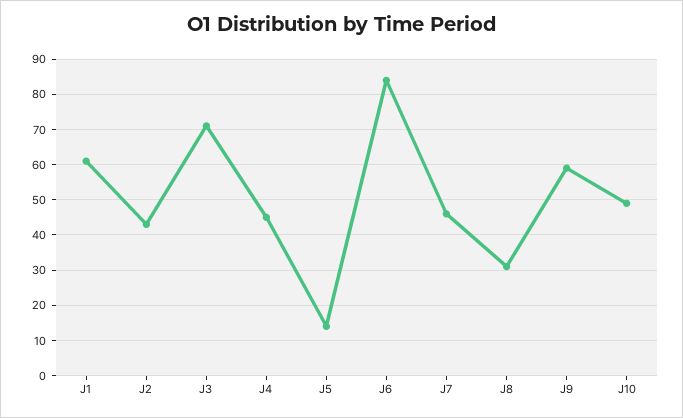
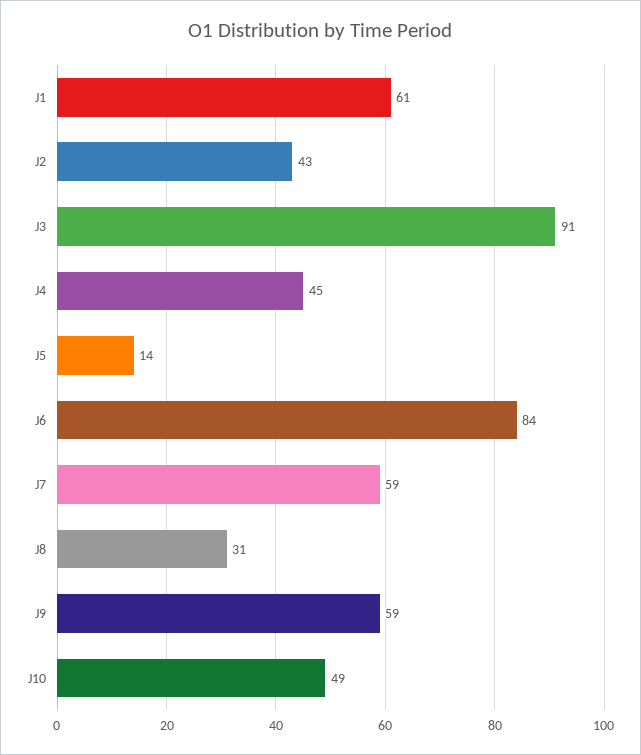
J3: 70 -> 91
J7: 45 -> 59

